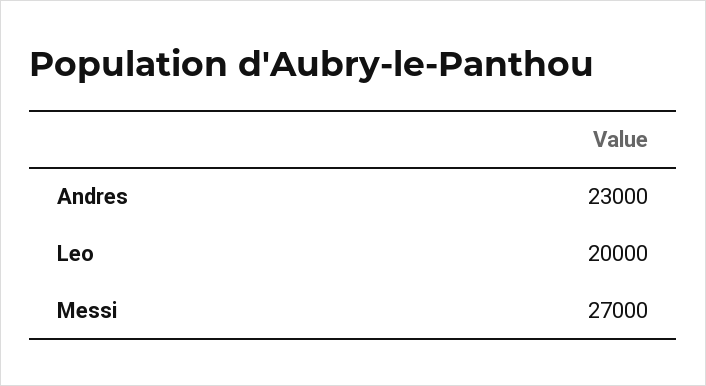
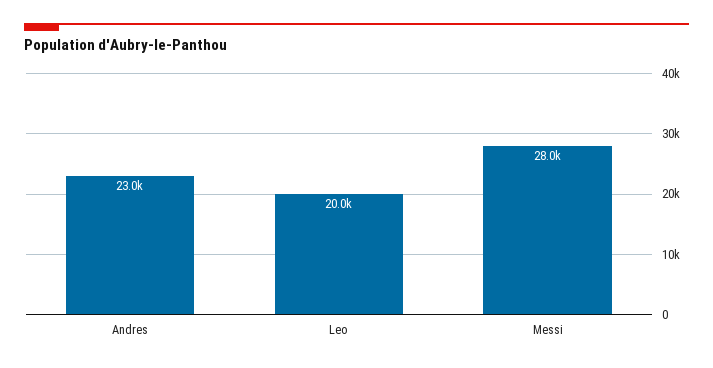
Messi: 27000 -> 28000

